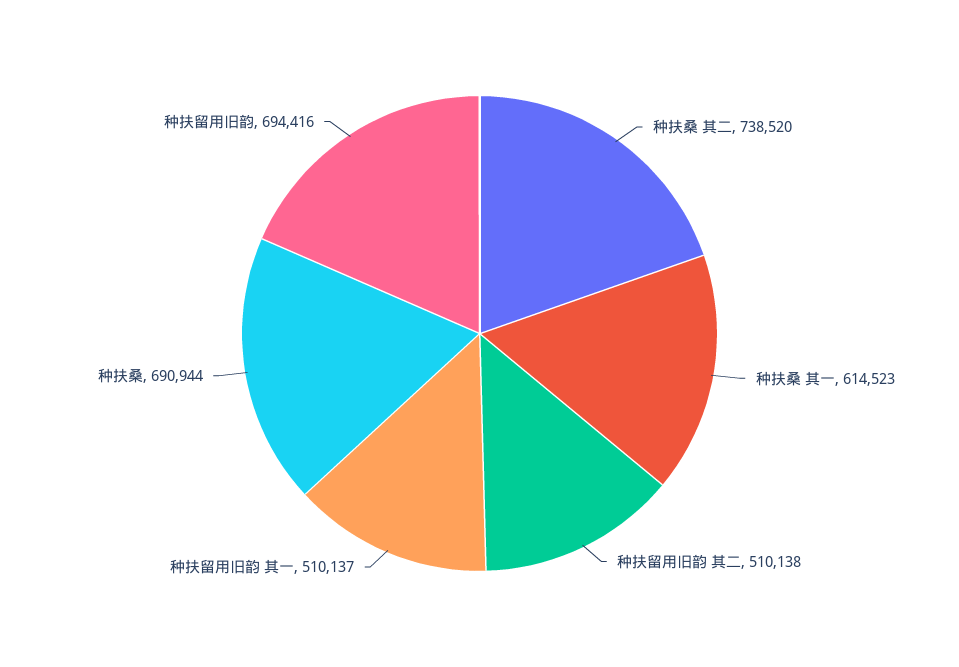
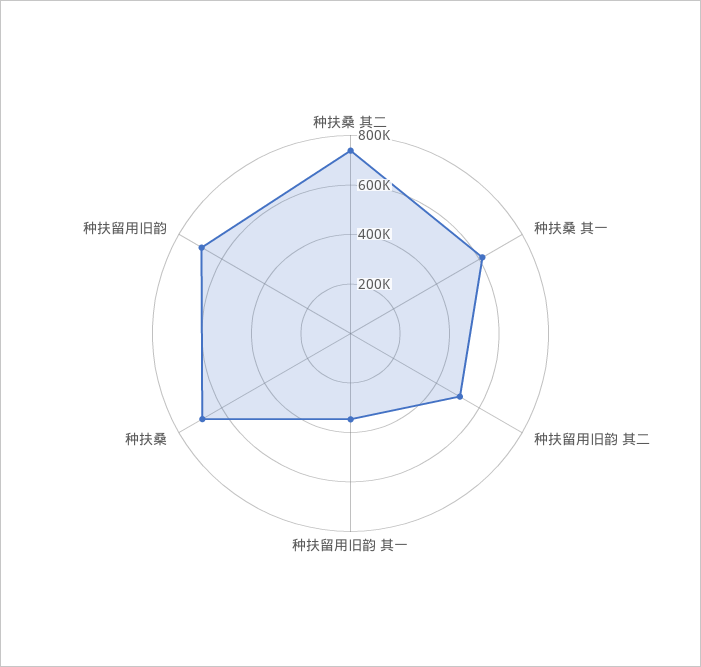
种扶留用旧韵 其一: 510137 -> 350000

